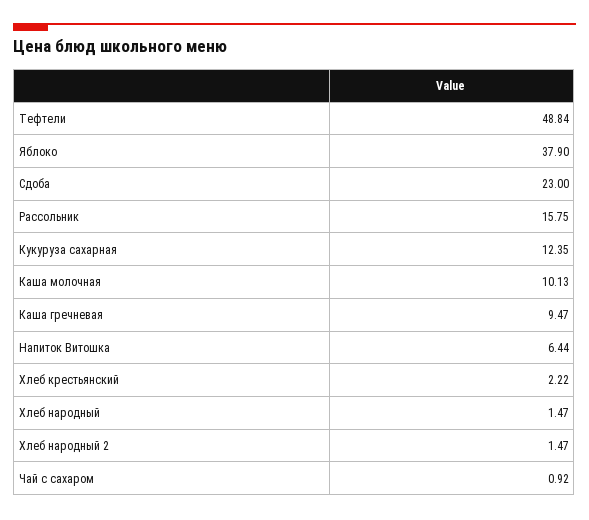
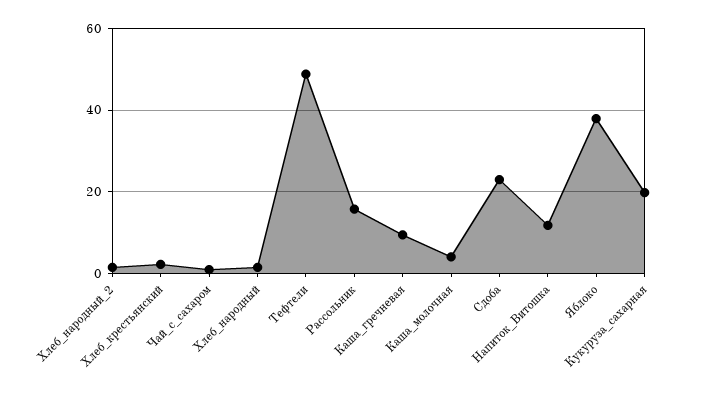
Кукуруза сахарная: 12.35 -> 20
Каша молочная: 10.13 -> 4
Напиток Витошка: 6.44 -> 12

